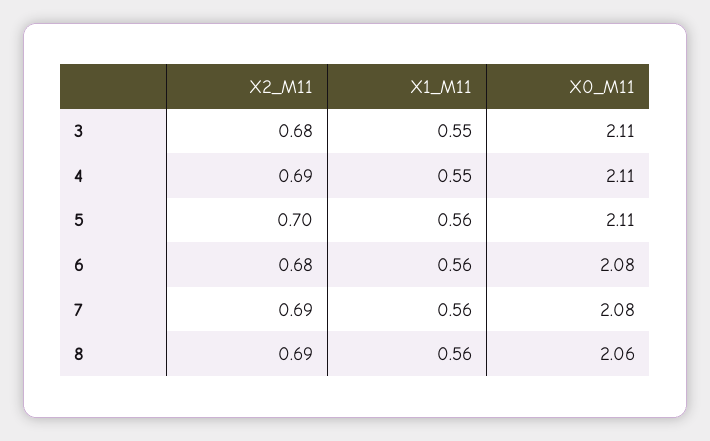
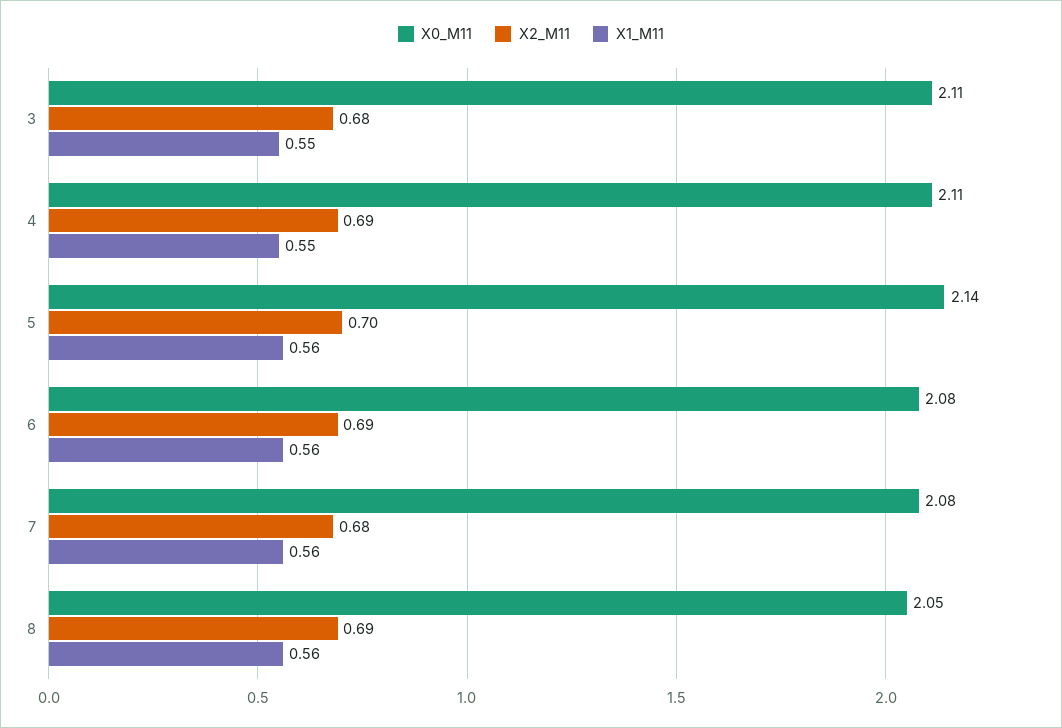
X0_M11, 5: 2.11 -> 2.14
X2_M11, 6: 0.68 -> 0.69
X2_M11, 7: 0.69 -> 0.68
X0_M11, 8: 2.06 -> 2.05

